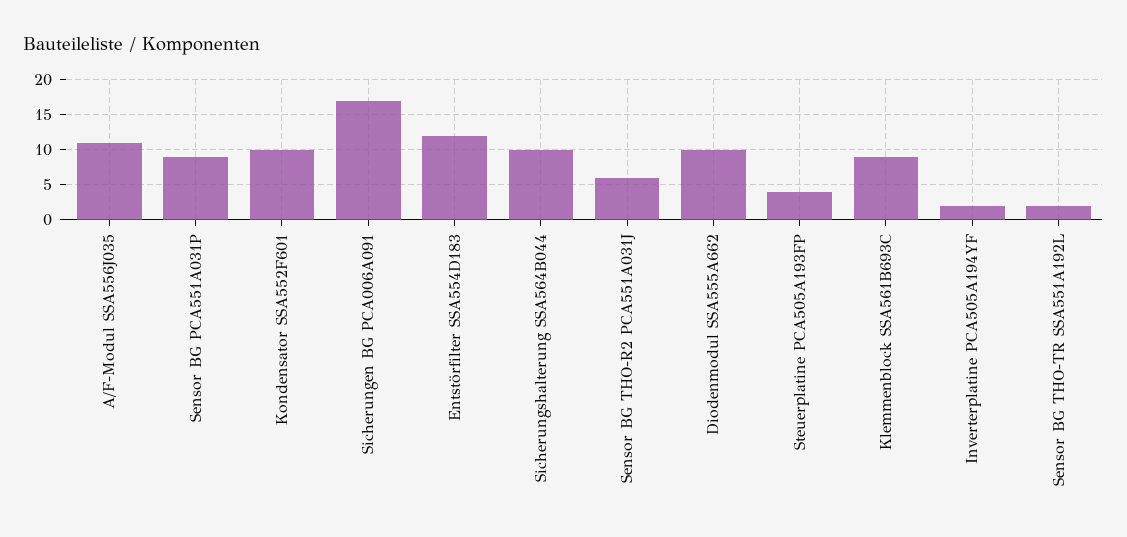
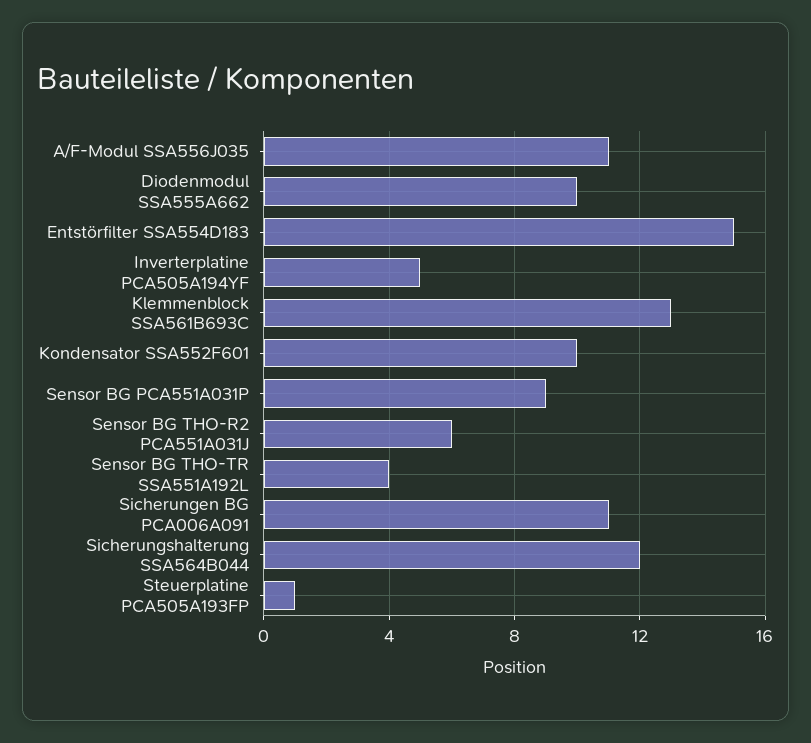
Sicherungen BG PCA006A091: 17 -> 11
Entstörfilter SSA554D183: 12 -> 15
Sicherungshalterung SSA564B044: 10 -> 12
Steuerplatine PCA505A193FP: 4 -> 1
Klemmenblock SSA561B693C: 9 -> 13
Inverterplatine PCA505A194YF: 2 -> 5
Sensor BG THO-TR SSA551A192L: 2 -> 4

